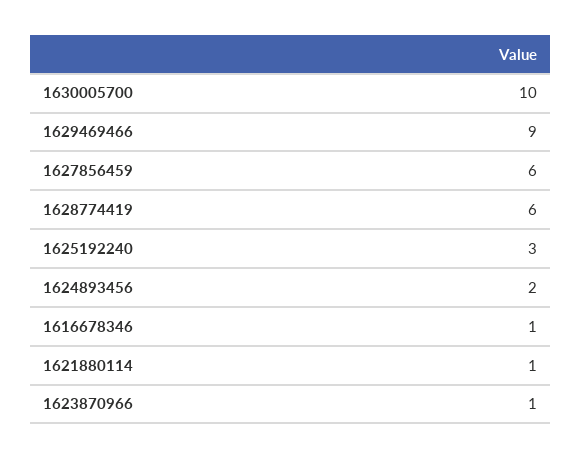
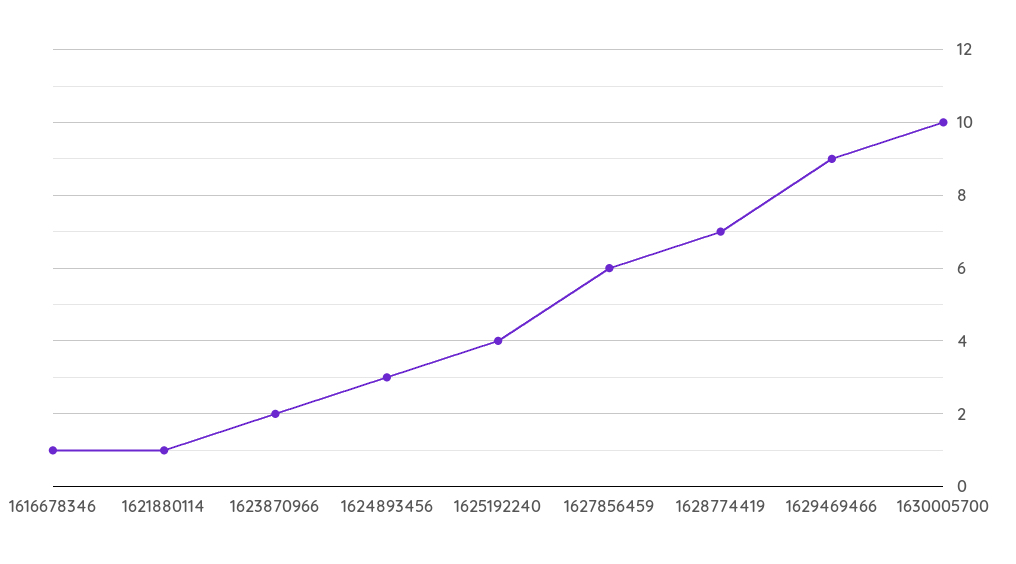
1628774419: 6 -> 7
1625192240: 3 -> 4
1624893456: 2 -> 3
1623870966: 1 -> 2

